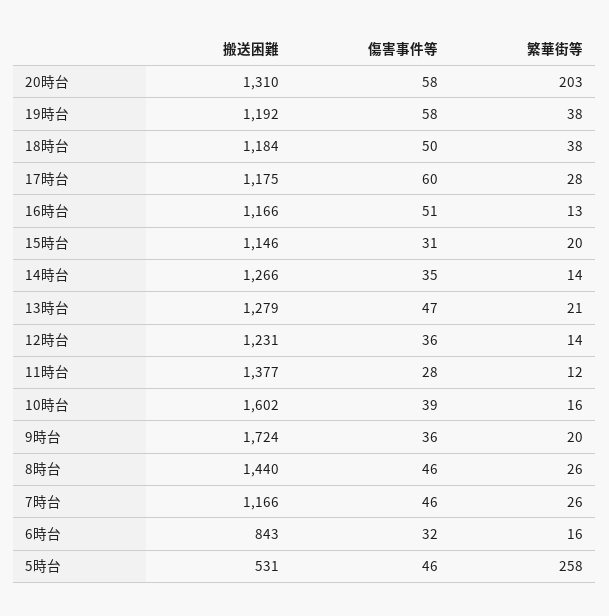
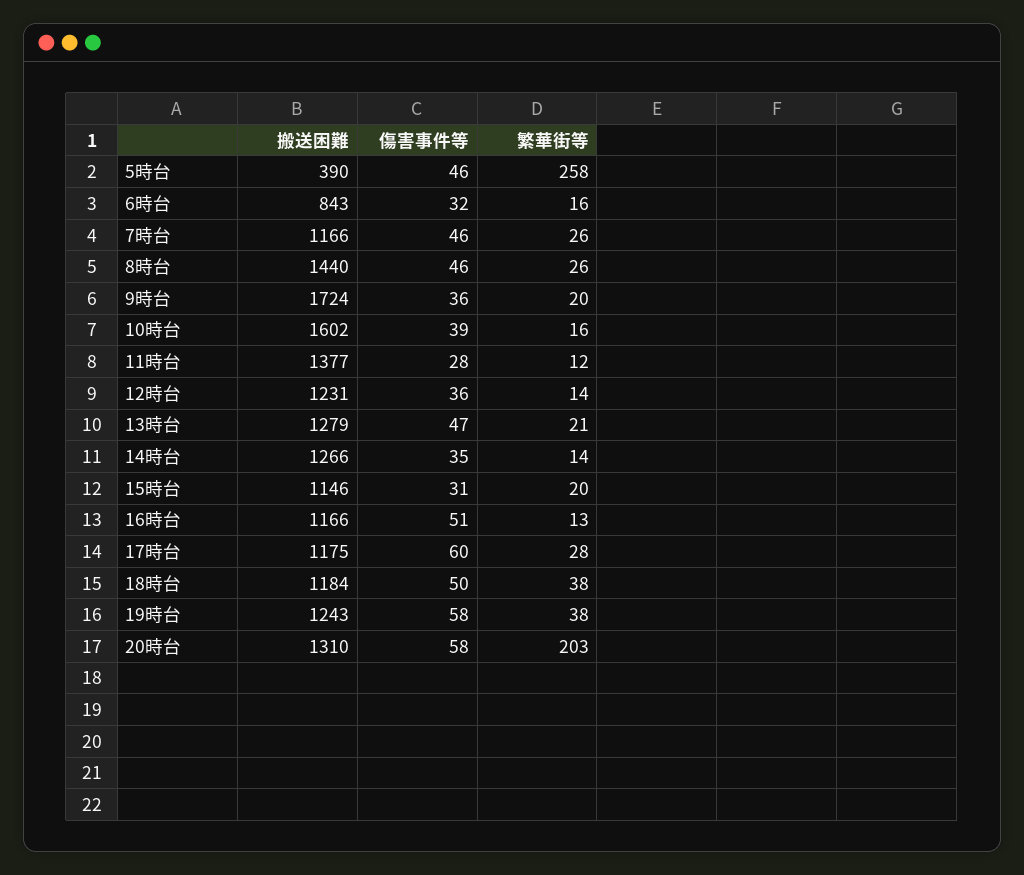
搬送困難, 19時台: 1192 -> 1243
搬送困難, 5時台: 531 -> 390

